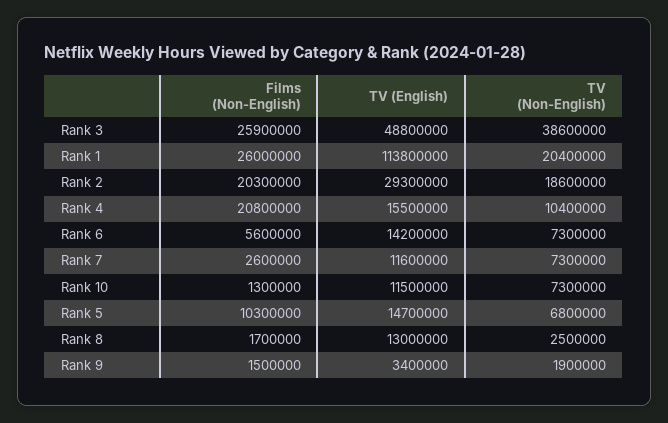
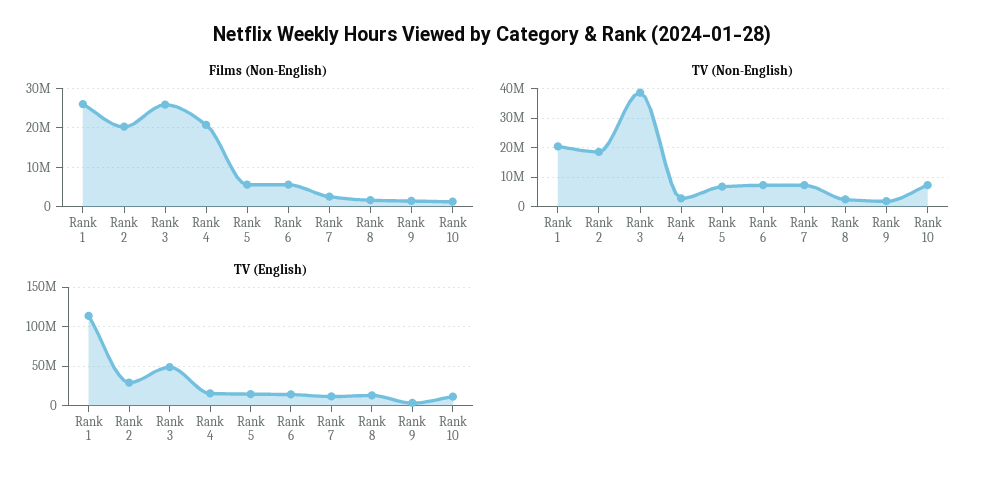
TV (Non-English), Rank 4: 10400000 -> 2500000
Films (Non-English), Rank 5: 10300000 -> 6000000

